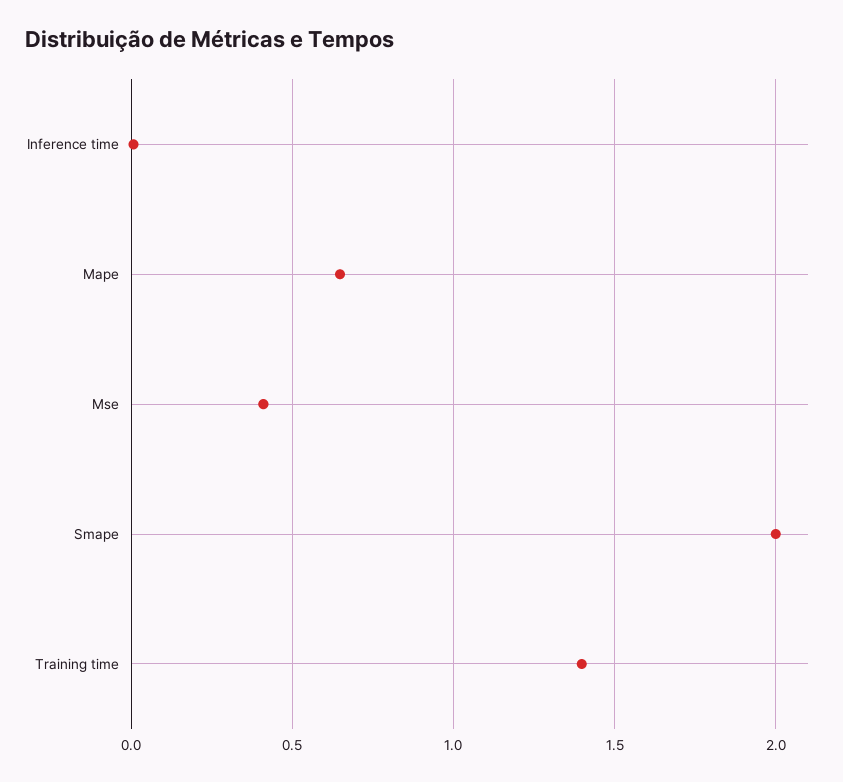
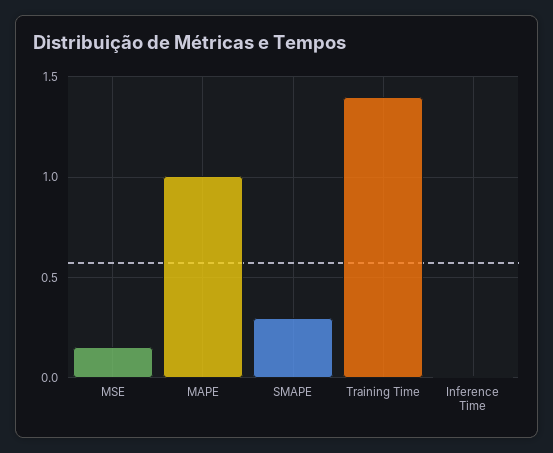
Mape: 0.65 -> 1
Mse: 0.4 -> 0.15
Smape: 2 -> 0.3

